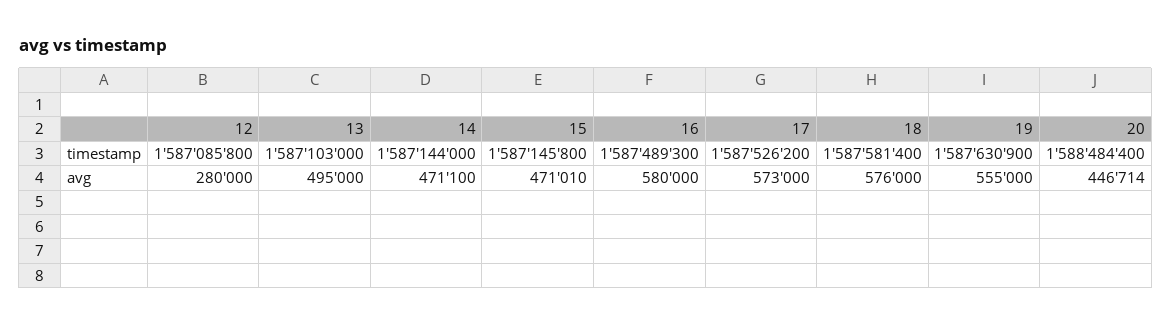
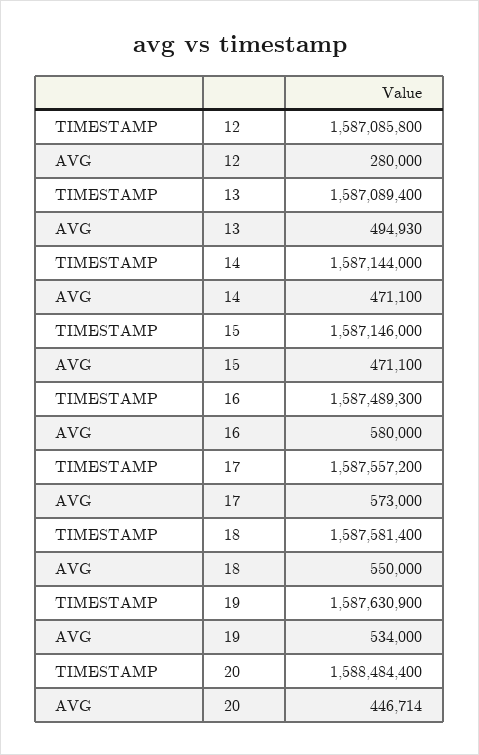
13, timestamp: 1587103000 -> 1587089400
15, timestamp: 1587145800 -> 1587146000
17, timestamp: 1587526200 -> 1587557200
13, avg: 495000 -> 494930
15, avg: 471010 -> 471100
18, avg: 576000 -> 550000
19, avg: 555000 -> 534000

